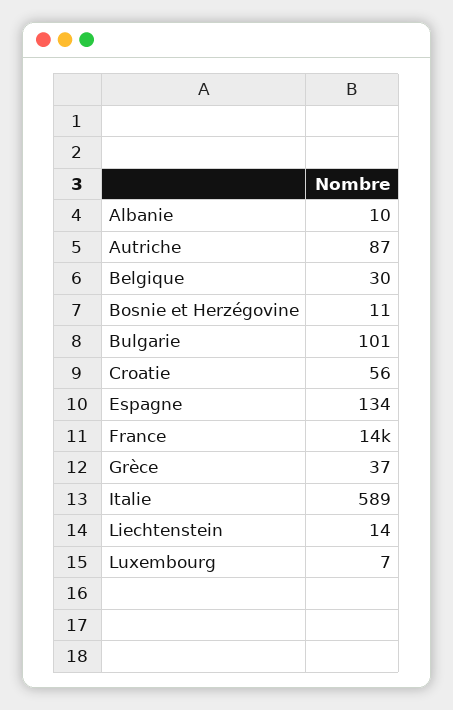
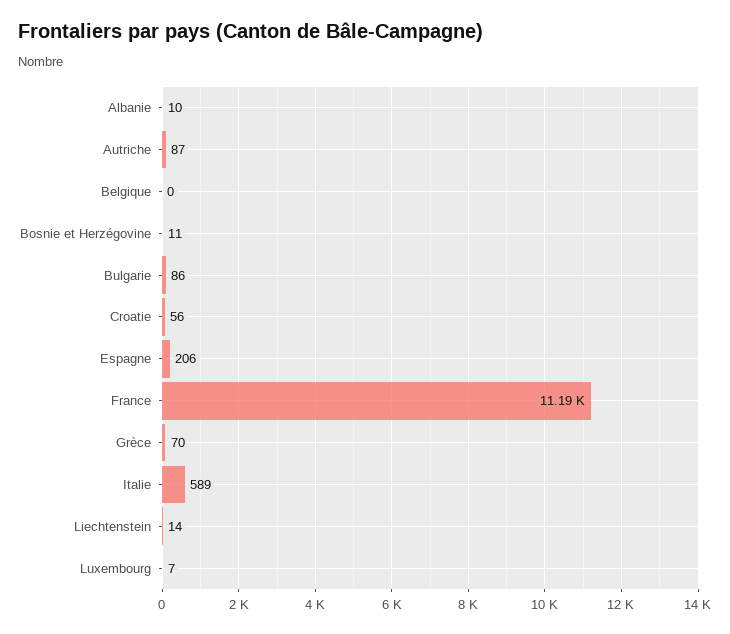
Belgique: 30 -> 0
Bulgarie: 101 -> 86
Espagne: 134 -> 206
France: 14000 -> 11190
Grèce: 37 -> 70

